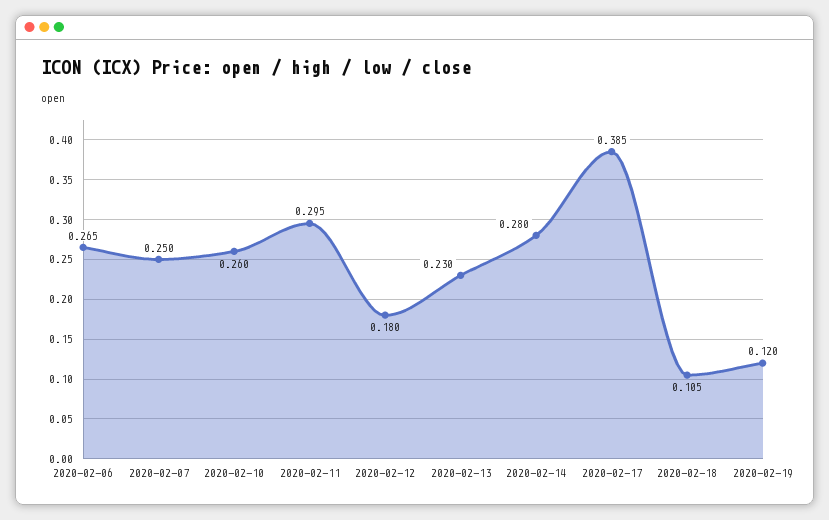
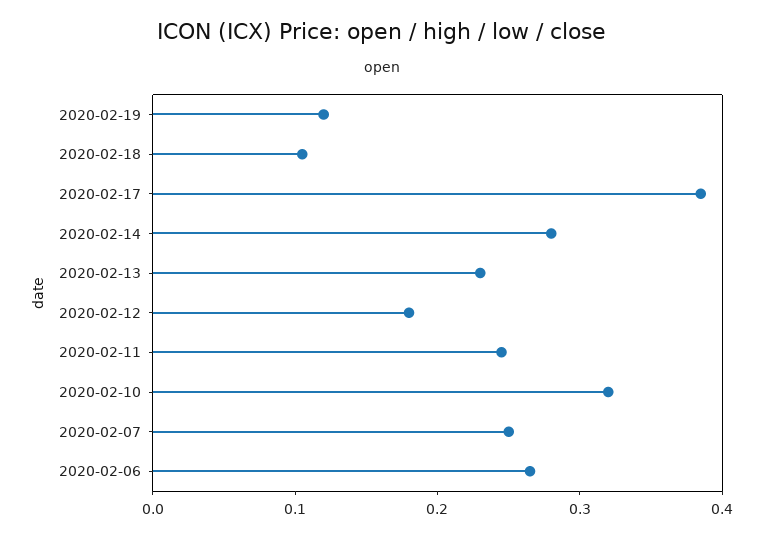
2020-02-10: 0.26 -> 0.32
2020-02-11: 0.295 -> 0.24

